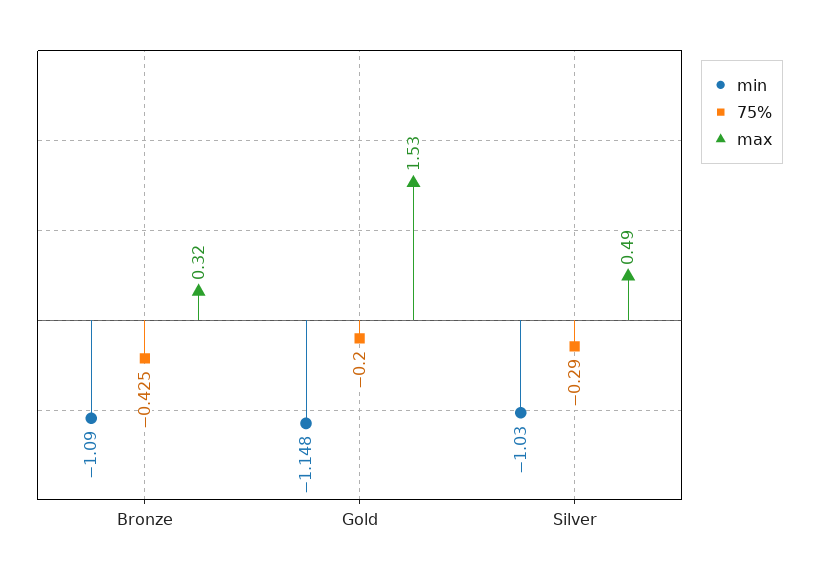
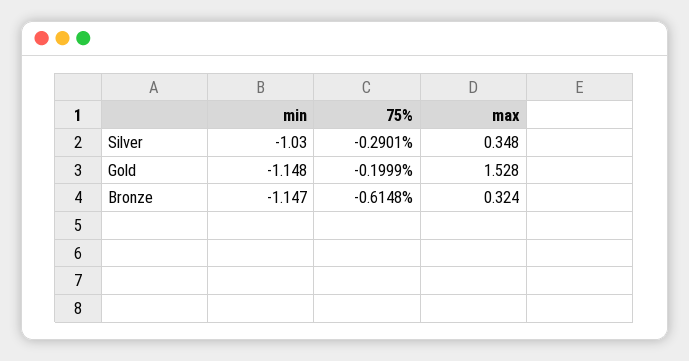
min, Bronze: -1.09 -> -1.147
75%, Bronze: -0.425 -> -0.6148
max, Silver: 0.49 -> 0.348

